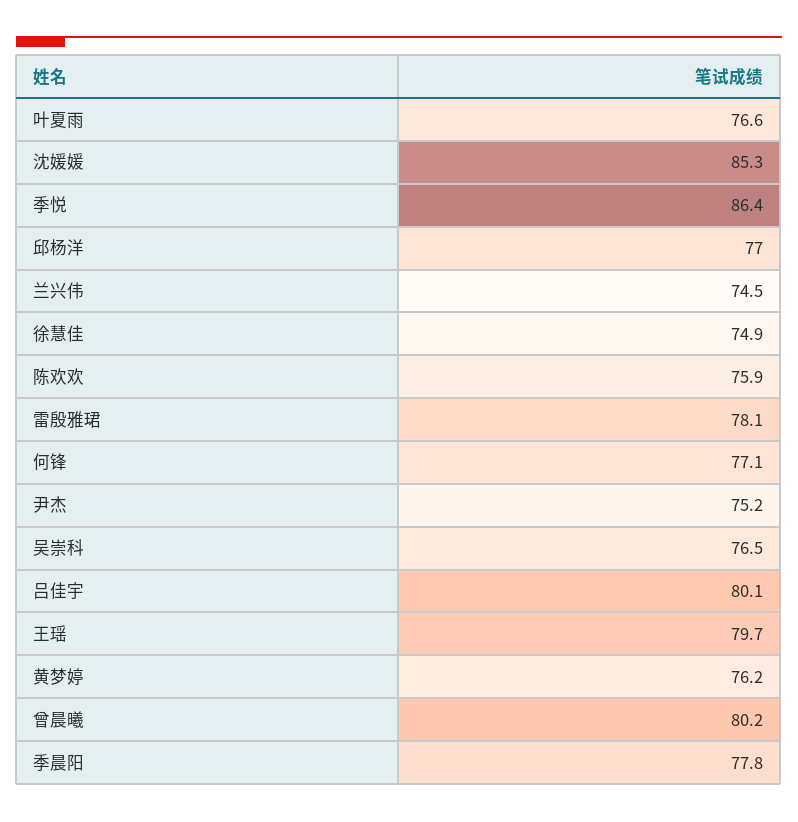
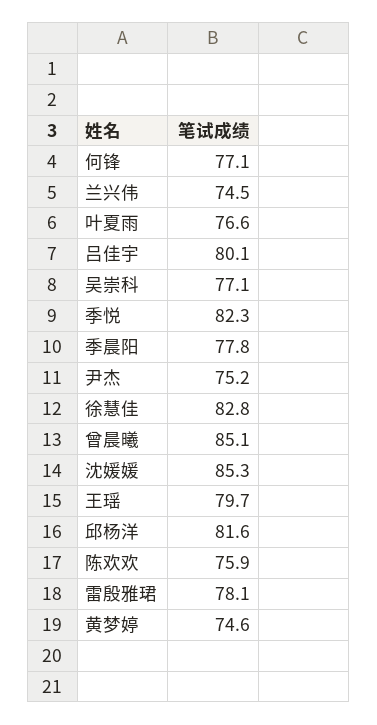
季悦: 86.4 -> 82.3
邱杨洋: 77 -> 81.6
徐慧佳: 74.9 -> 82.8
吴崇科: 76.5 -> 77.1
黄梦婷: 76.2 -> 74.6
曾晨曦: 80.2 -> 85.1

